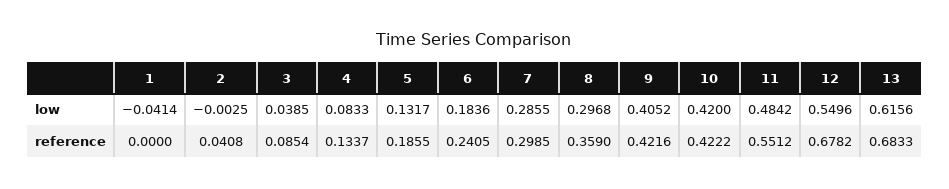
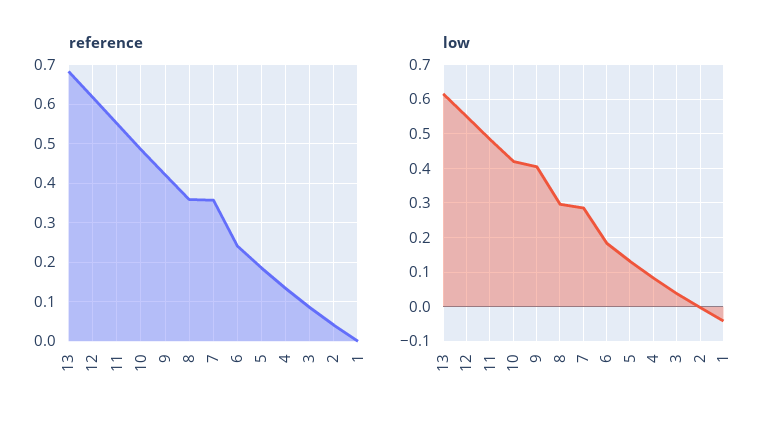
reference, 7: 0.2985 -> 0.36
reference, 10: 0.4222 -> 0.48
reference, 12: 0.6782 -> 0.62

